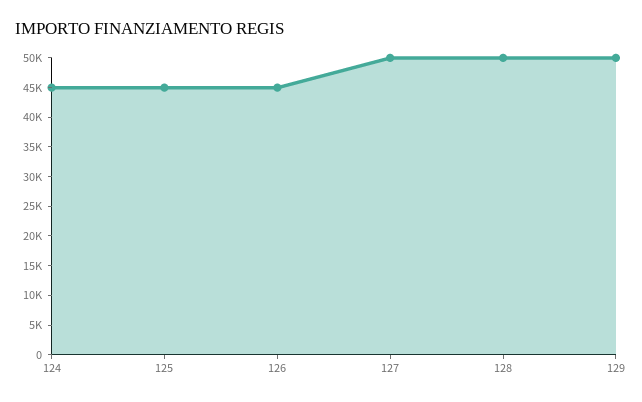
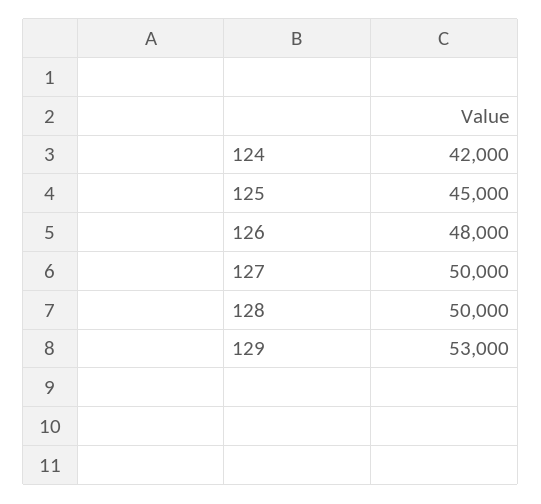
124: 45000 -> 42000
126: 45000 -> 48000
129: 50000 -> 53000

